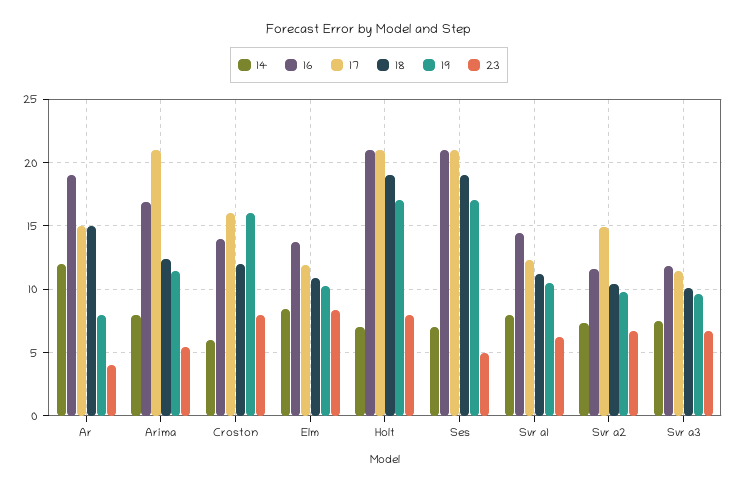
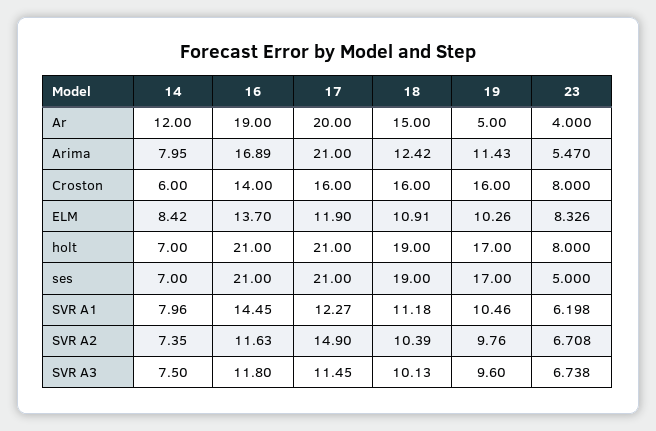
17, Ar: 15 -> 20
19, Ar: 8 -> 5
18, Croston: 12 -> 16

